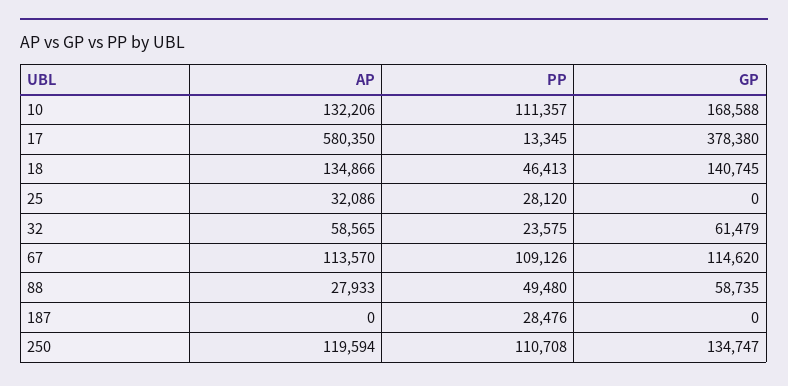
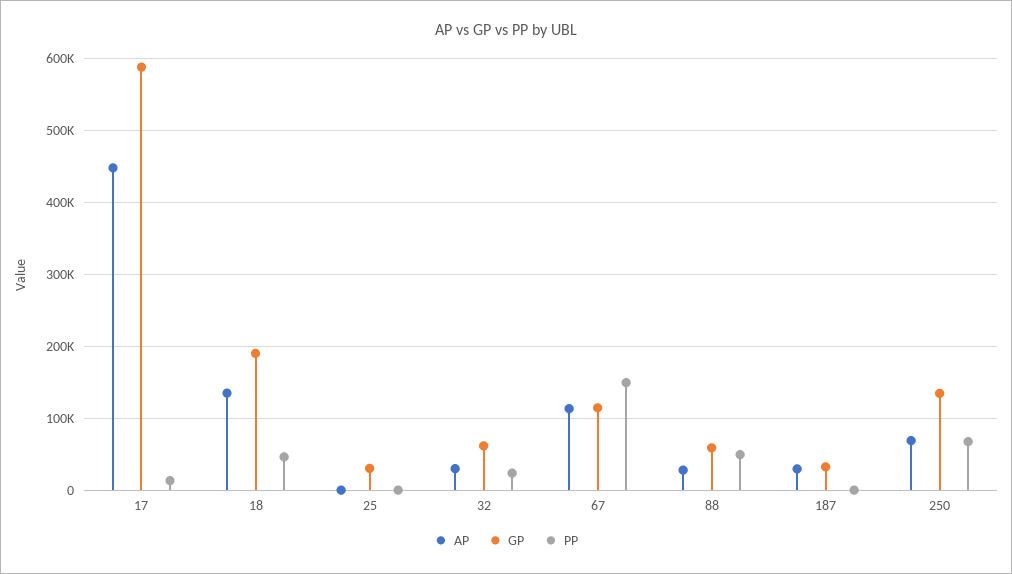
AP, 10: 132206 -> none
PP, 10: 111357 -> none
GP, 10: 168588 -> none
AP, 17: 580350 -> 450000
GP, 17: 378380 -> 590000
GP, 18: 140745 -> 190000
AP, 25: 32086 -> 0
PP, 25: 28120 -> 0
GP, 25: 0 -> 30000
AP, 32: 58565 -> 30000
PP, 67: 109126 -> 150000
AP, 187: 0 -> 30000
PP, 187: 28476 -> 0
GP, 187: 0 -> 30000
AP, 250: 119594 -> 70000
PP, 250: 110708 -> 70000

